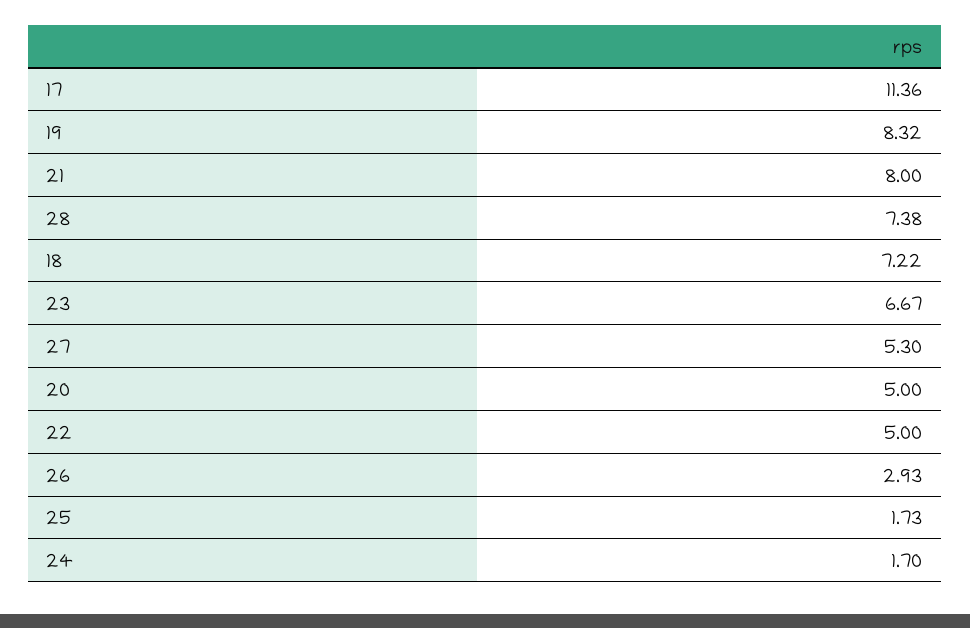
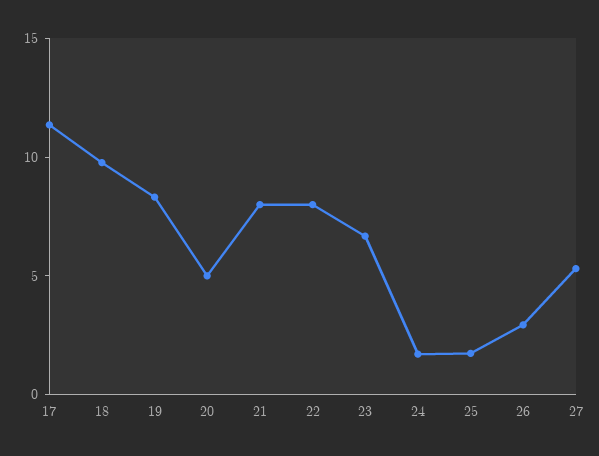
28: 7.38 -> none
18: 7.22 -> 10
22: 5 -> 8

